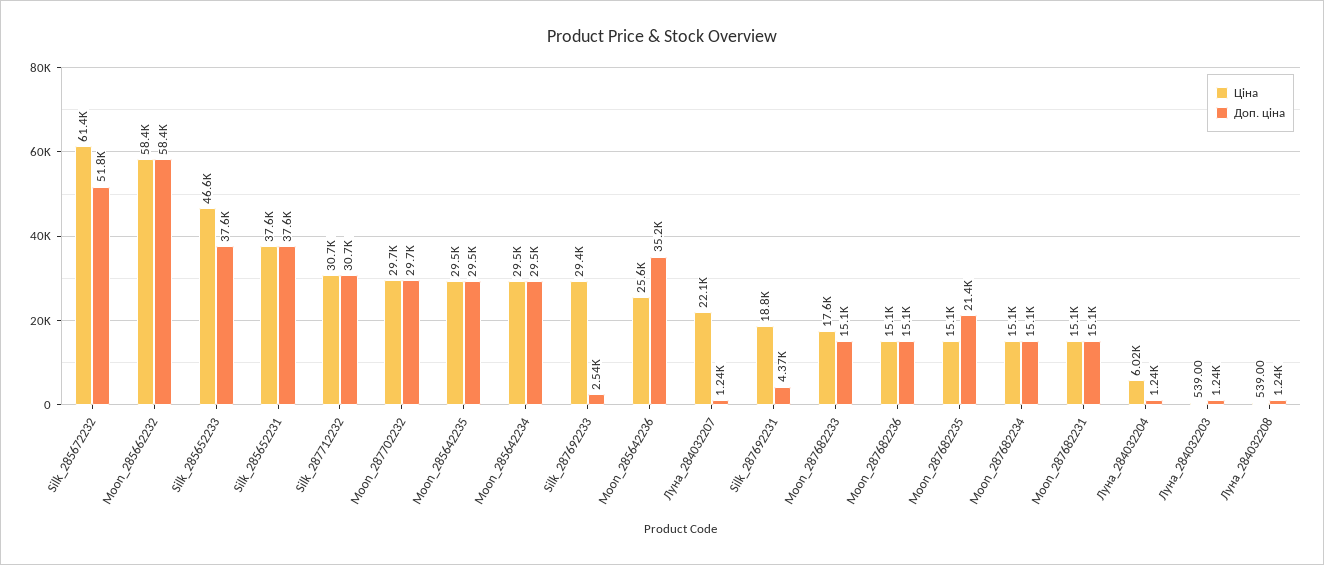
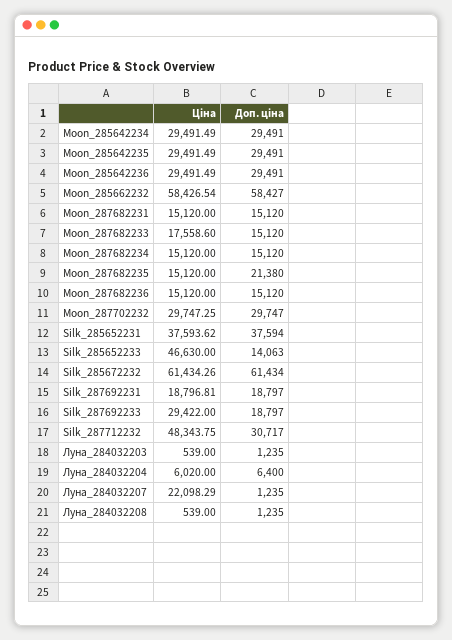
Доп. ціна, Silk_285672232: 51800 -> 61434
Доп. ціна, Silk_285652233: 37600 -> 14063
Ціна, Silk_287712232: 30700 -> 48343.75
Доп. ціна, Silk_287692233: 2540 -> 18797
Ціна, Moon_285642236: 25600 -> 29491.49
Доп. ціна, Moon_285642236: 35200 -> 29491
Доп. ціна, Silk_287692231: 4370 -> 18797
Доп. ціна, Луна_284032204: 1240 -> 6400

